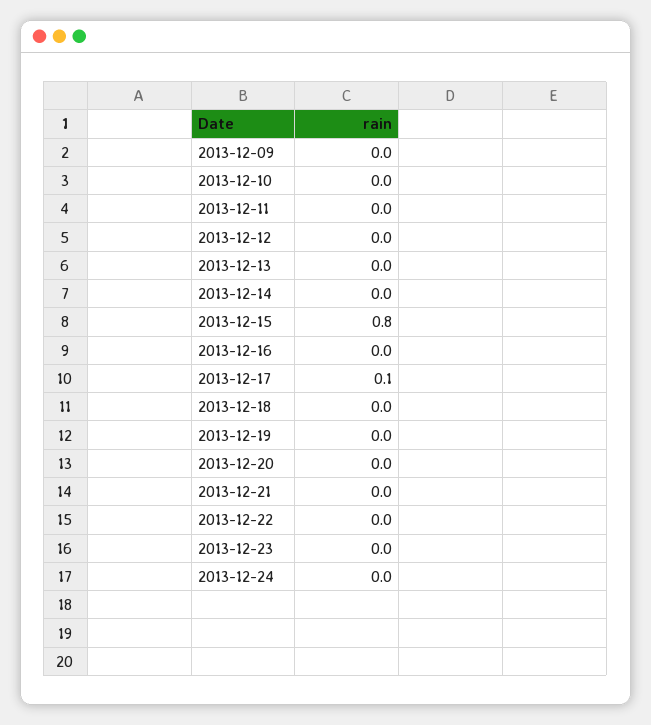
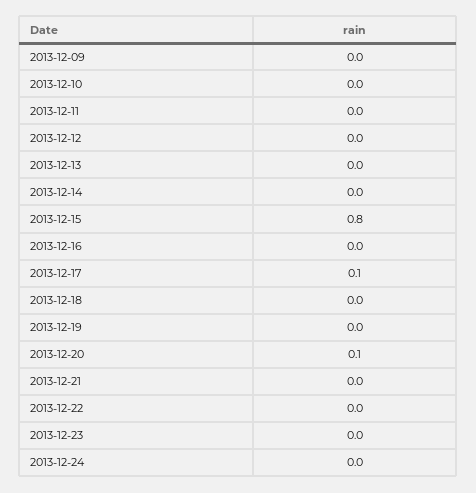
2013-12-20: 0 -> 0.1

